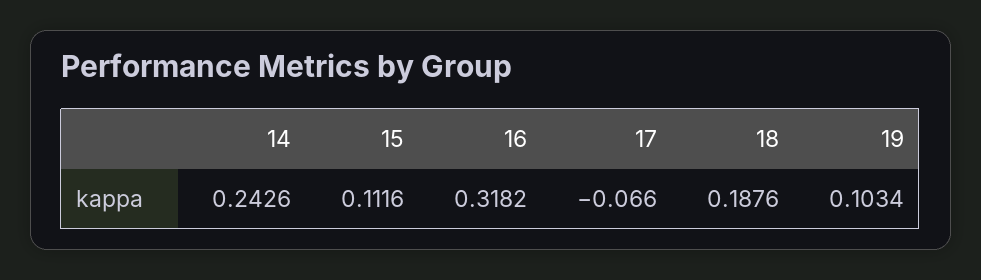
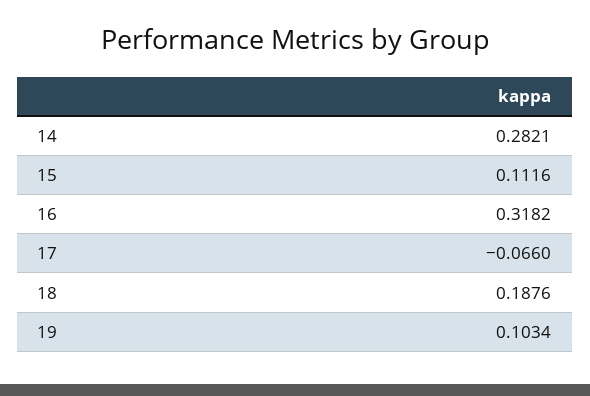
14: 0.2426 -> 0.2821

